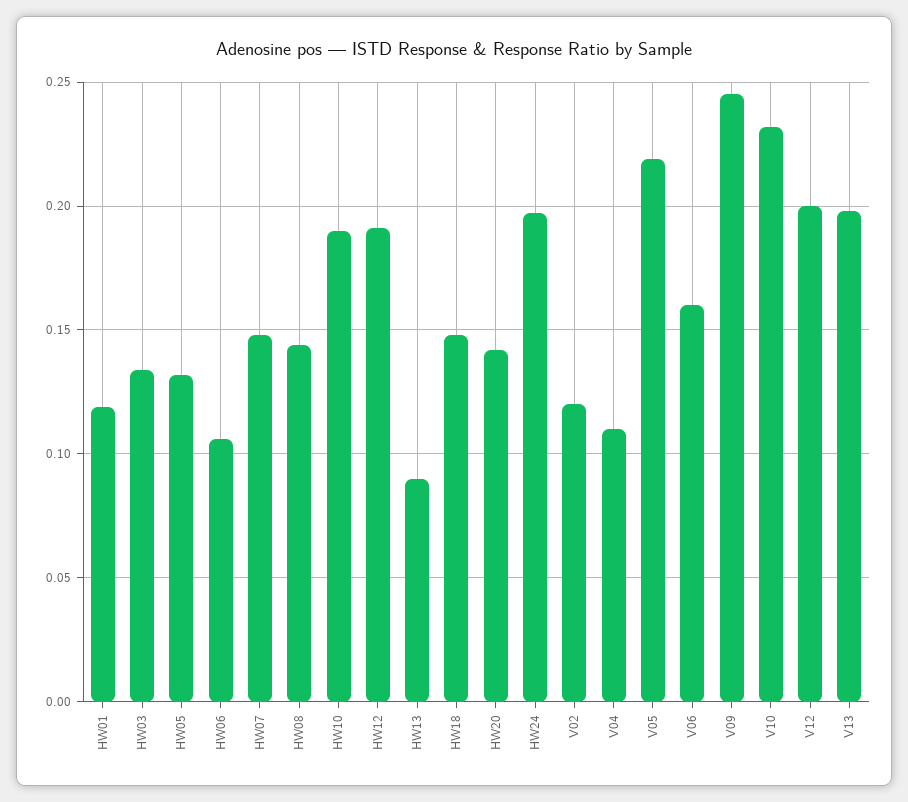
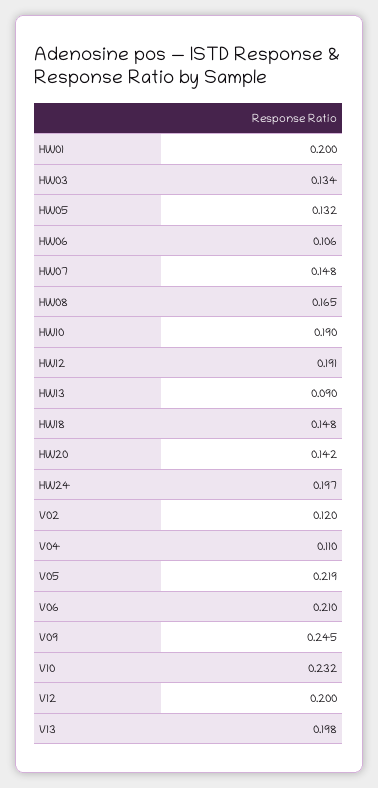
HW01: 0.12 -> 0.2
HW08: 0.145 -> 0.165
V06: 0.16 -> 0.21

